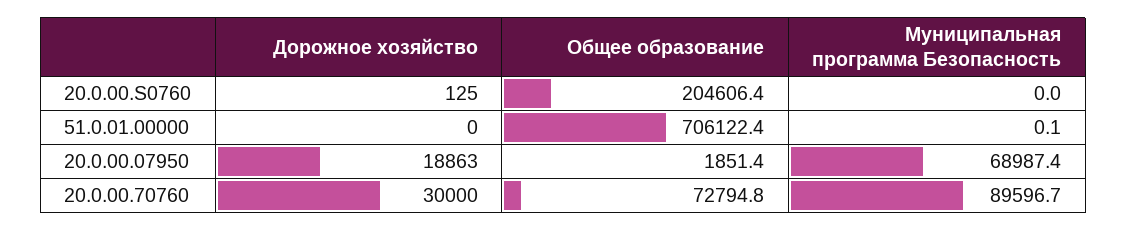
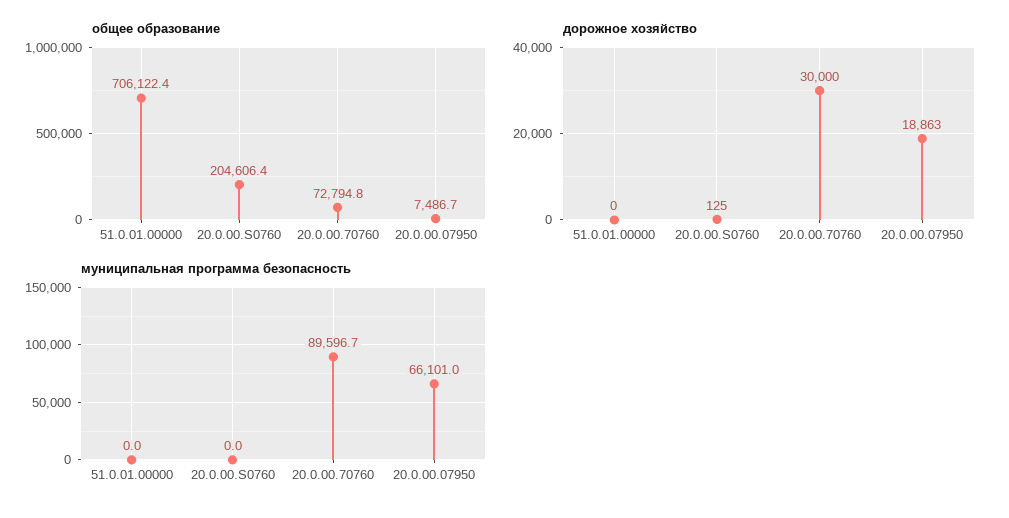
Муниципальная программа Безопасность, 51.0.01.00000: 0.1 -> 0
Общее образование, 20.0.00.07950: 1851.4 -> 7486.7
Муниципальная программа Безопасность, 20.0.00.07950: 68987.4 -> 66101

